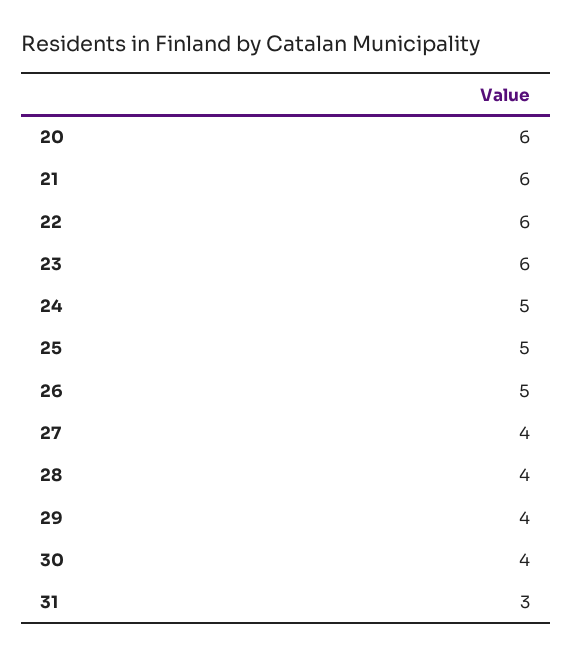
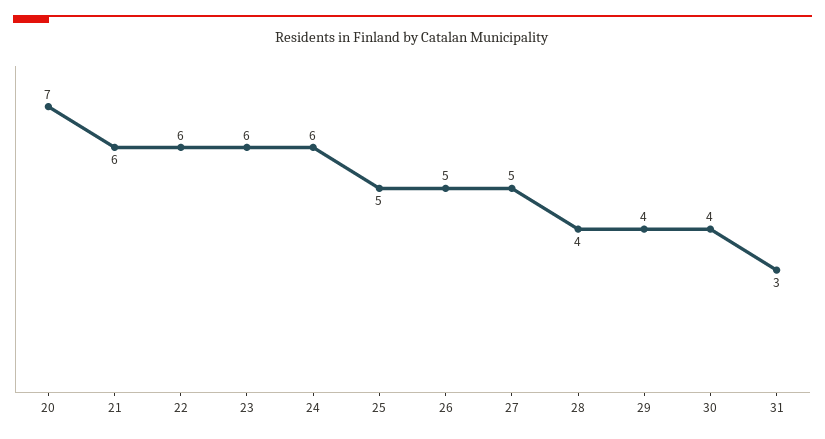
20: 6 -> 7
24: 5 -> 6
27: 4 -> 5

